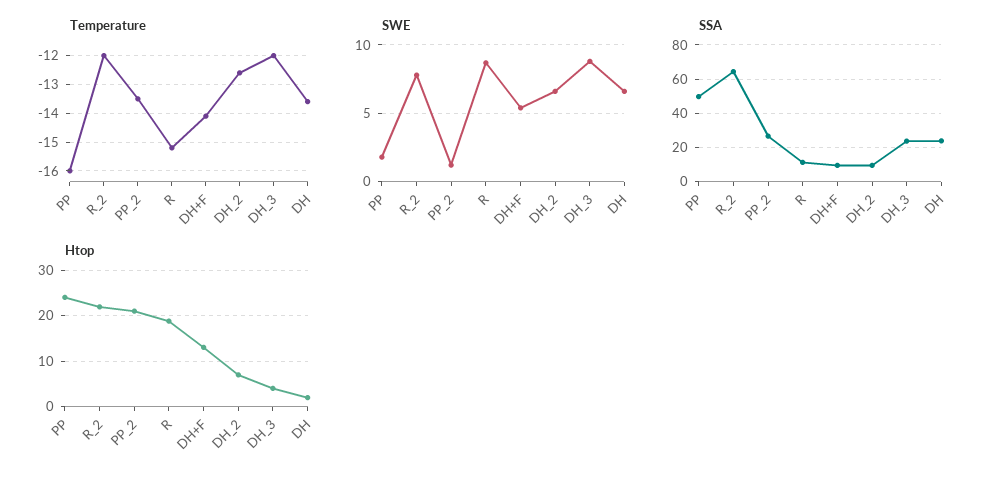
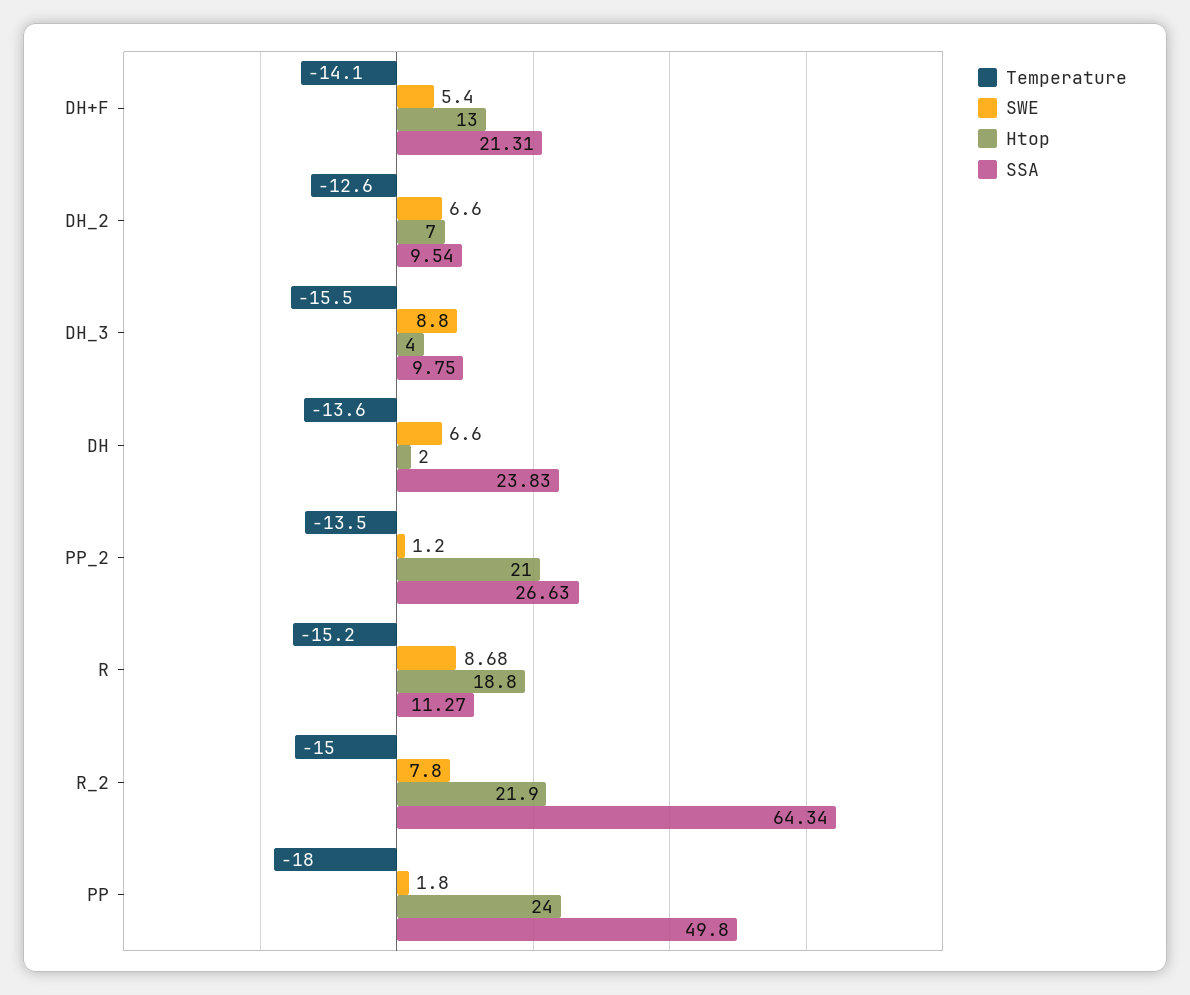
Temperature, PP: -16 -> -18
Temperature, R_2: -12 -> -15
Temperature, DH_3: -12 -> -15.5
SSA, DH+F: 10 -> 21.31
SSA, DH_3: 25 -> 9.75

